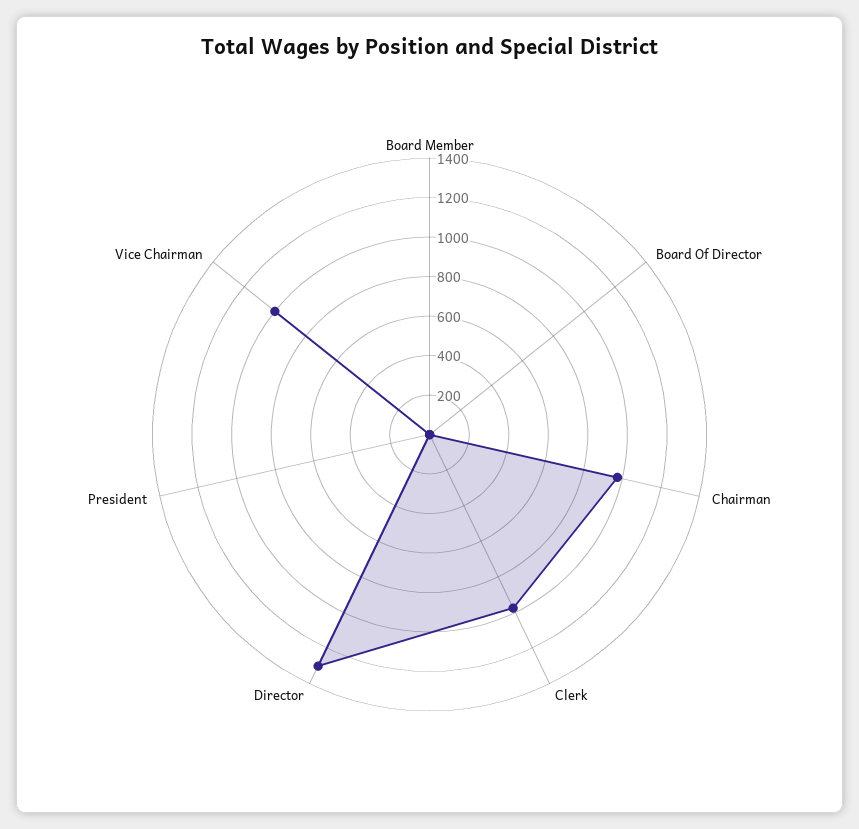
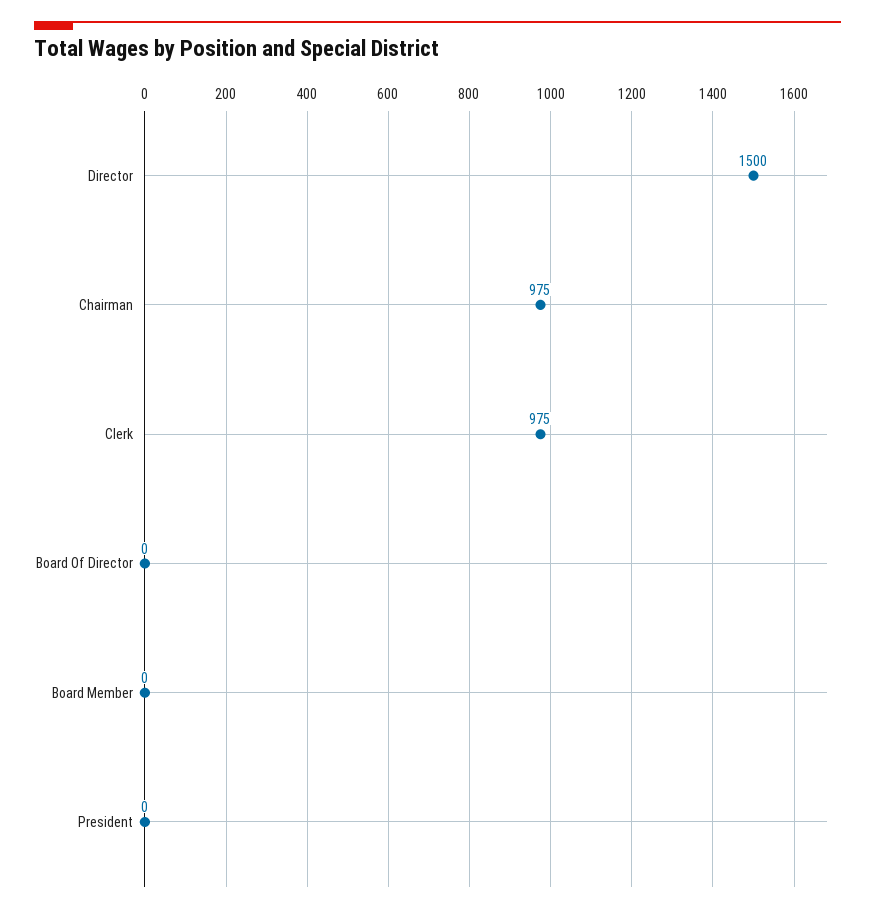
Director: 1300 -> 1500
Vice Chairman: 1000 -> none

